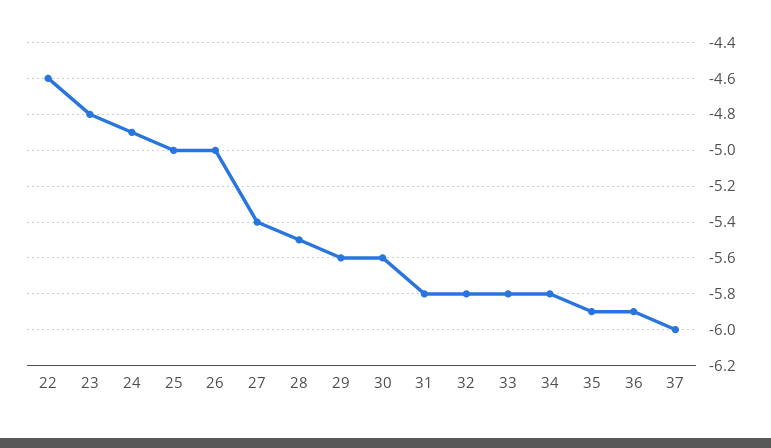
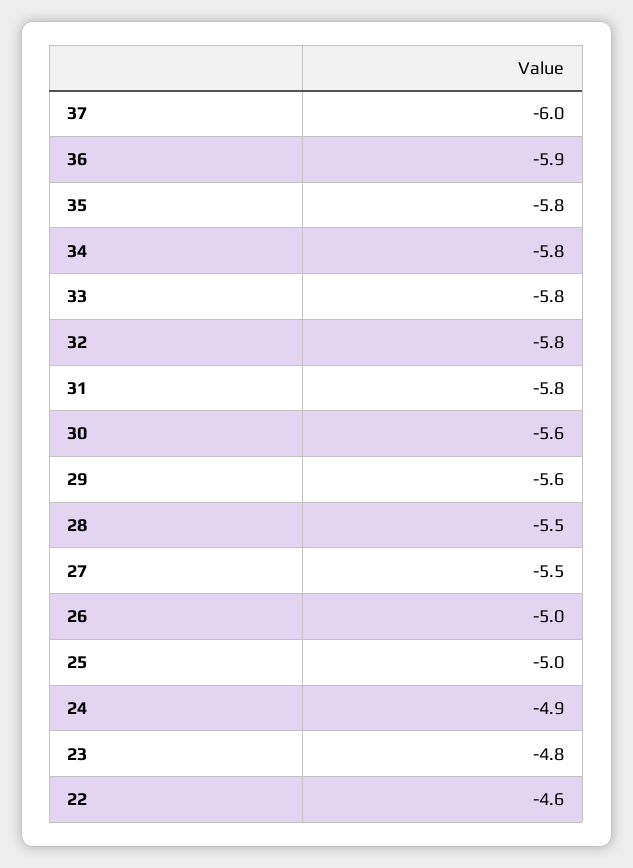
27: -5.4 -> -5.5
35: -5.9 -> -5.8

